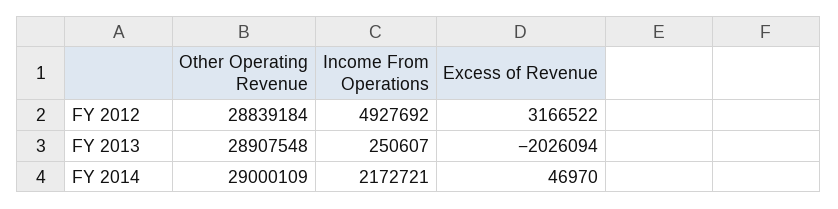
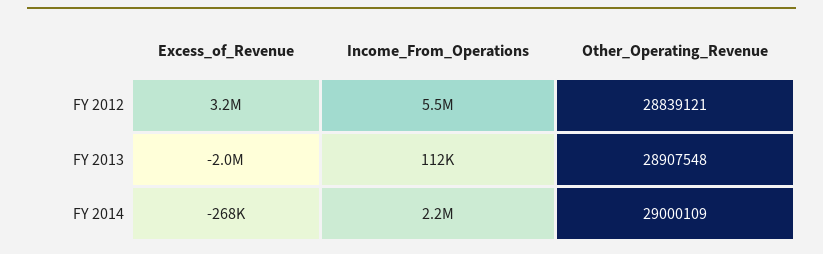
Other Operating Revenue, FY 2012: 28839184 -> 28839121
Income From Operations, FY 2012: 4927692 -> 5500000
Income From Operations, FY 2013: 250607 -> 112000
Excess of Revenue, FY 2014: 46970 -> -268000

